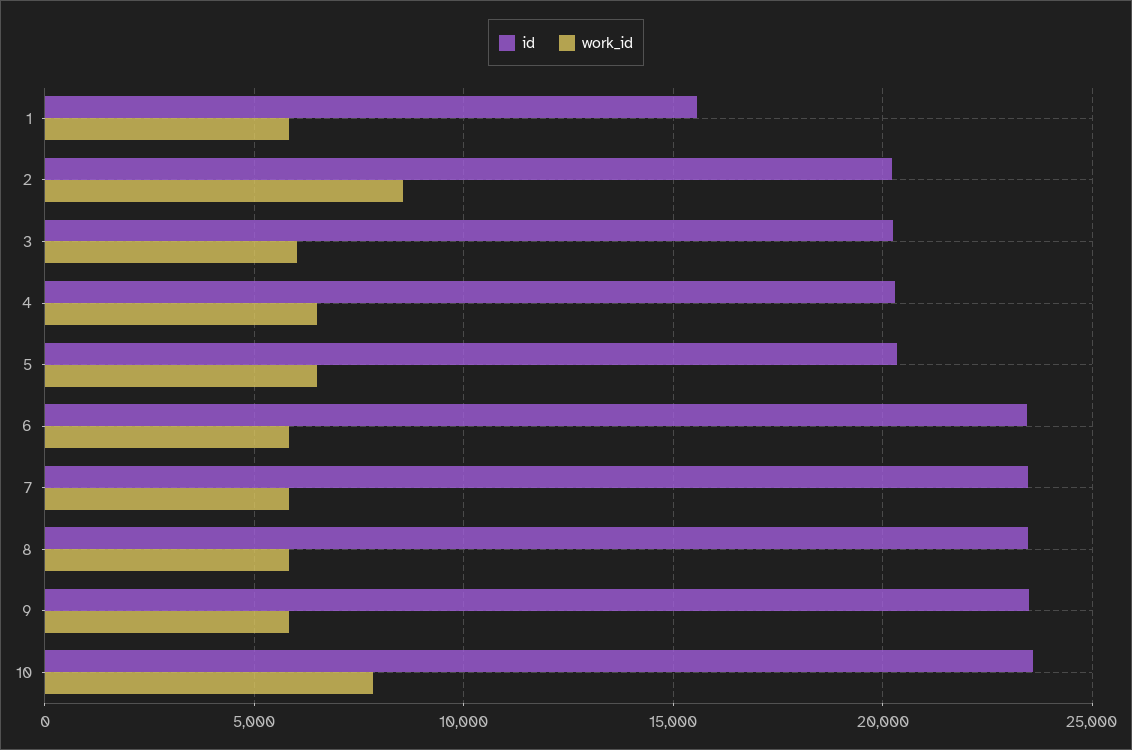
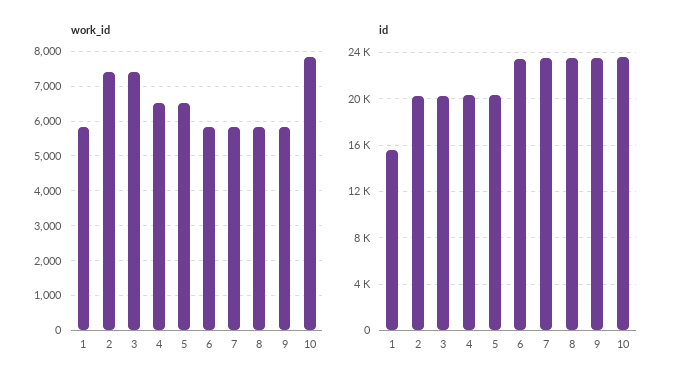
work_id, 2: 8500 -> 7400
work_id, 3: 6000 -> 7400

